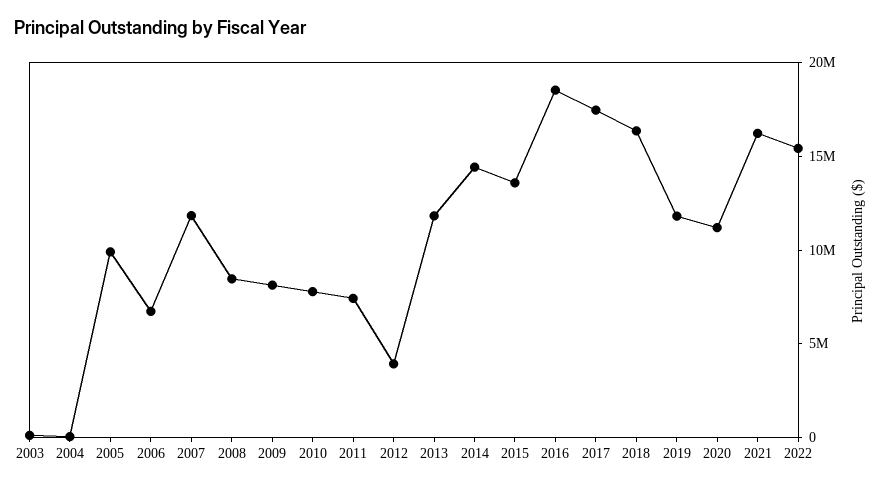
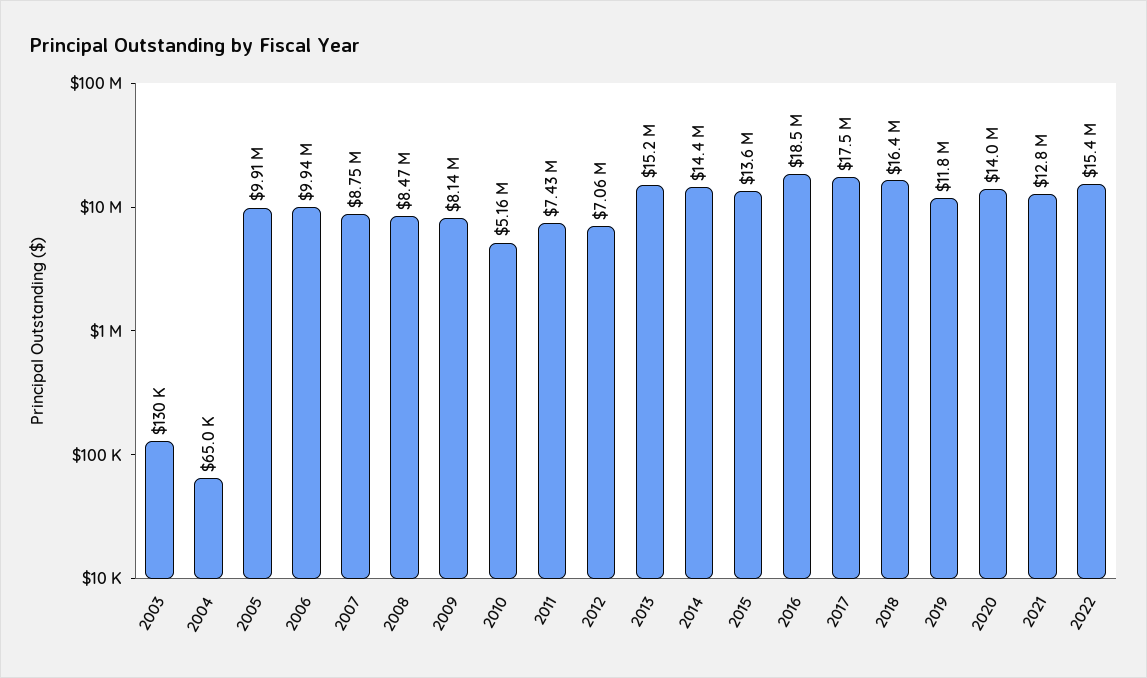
2006: 7000000 -> 9940000
2007: 12000000 -> 8750000
2010: 8000000 -> 5160000
2012: 4000000 -> 7060000
2013: 12000000 -> 15200000
2020: 11000000 -> 14000000
2021: 16000000 -> 12800000

